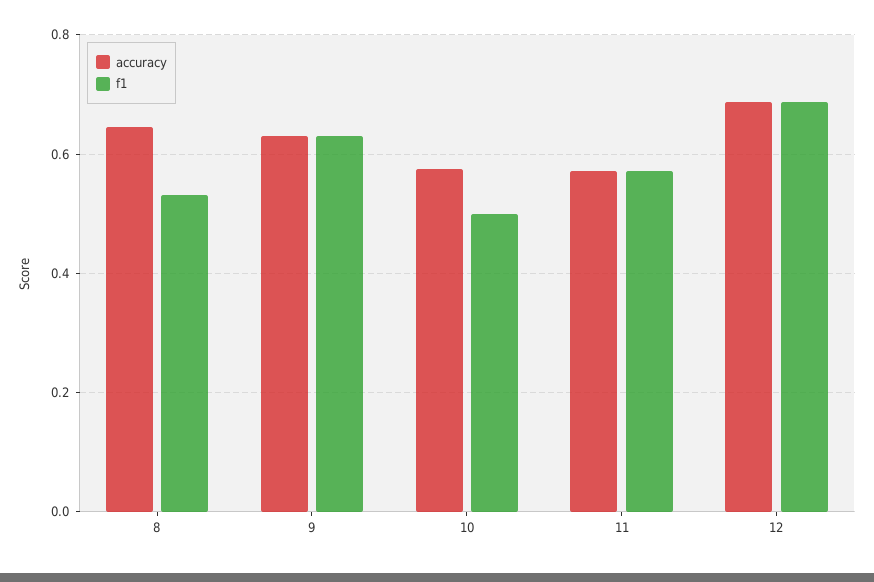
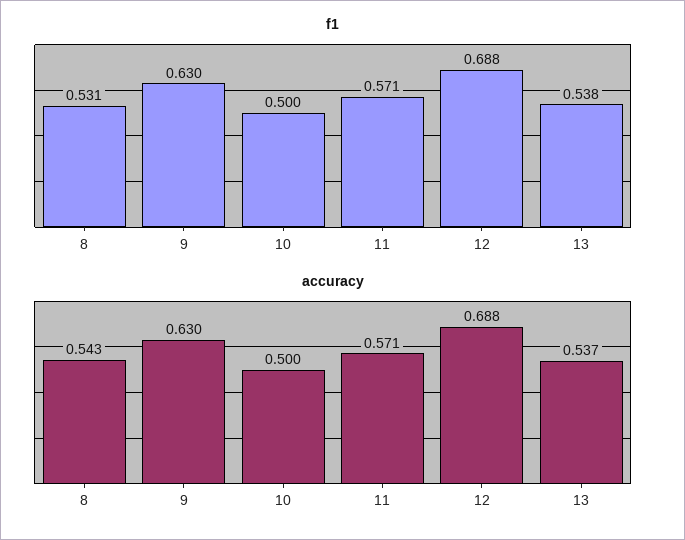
accuracy, 8: 0.64 -> 0.543
accuracy, 10: 0.58 -> 0.5
f1, 13: none -> 0.538
accuracy, 13: none -> 0.537

